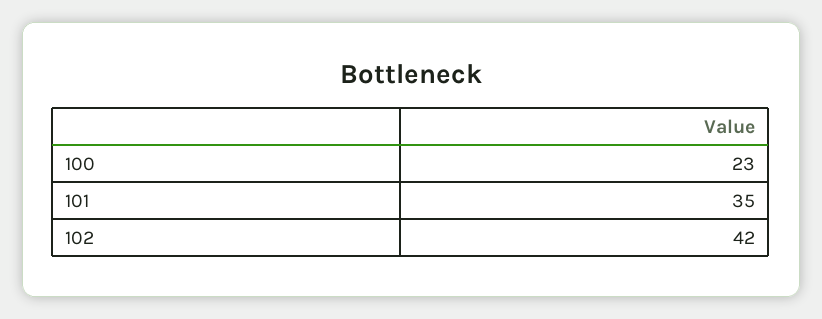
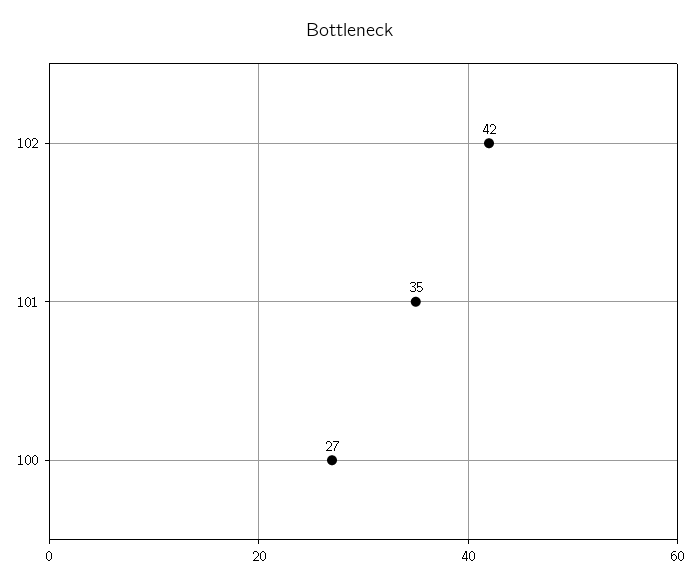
100: 23 -> 27

